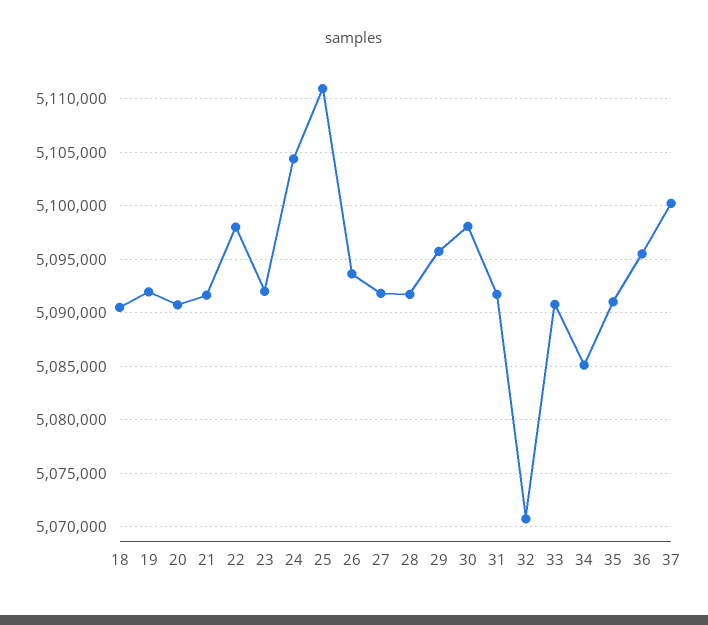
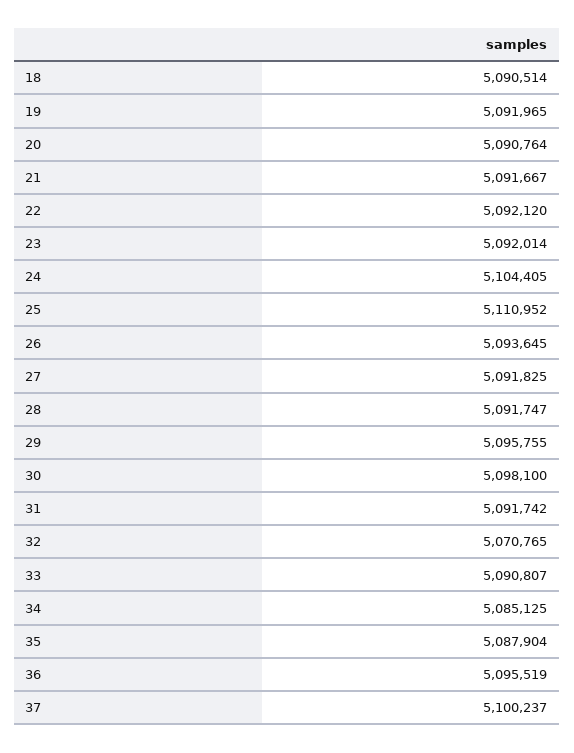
22: 5098000 -> 5092120
35: 5091000 -> 5087904

